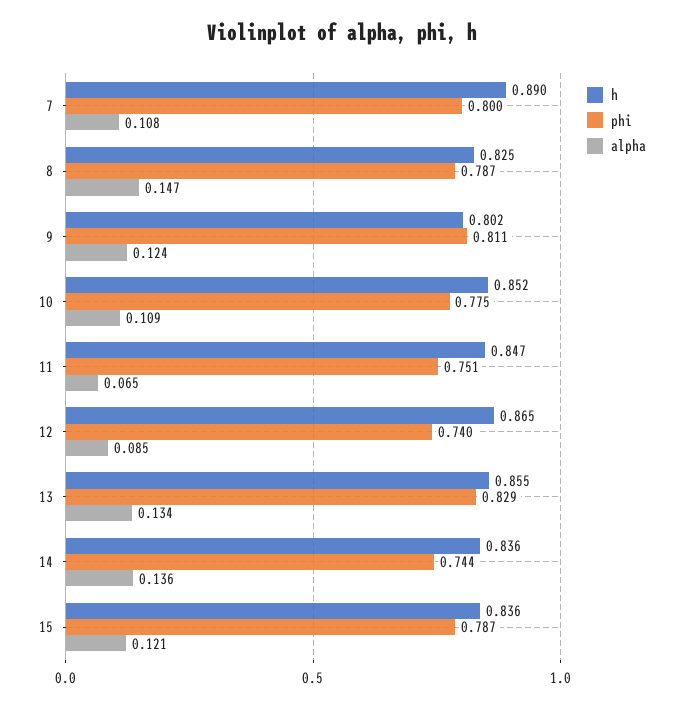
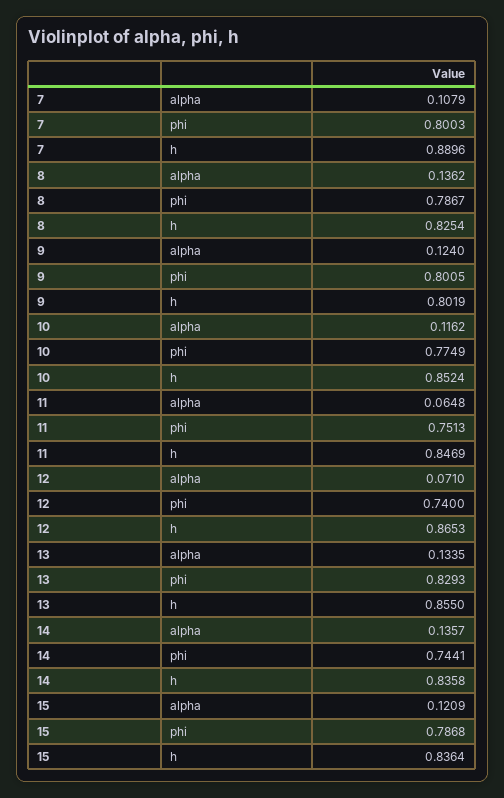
alpha, 8: 0.147 -> 0.1362
phi, 9: 0.811 -> 0.8005
alpha, 10: 0.109 -> 0.1162
alpha, 12: 0.085 -> 0.071

